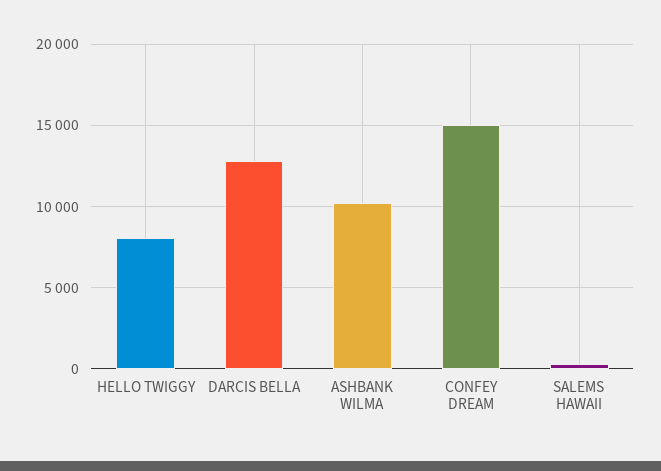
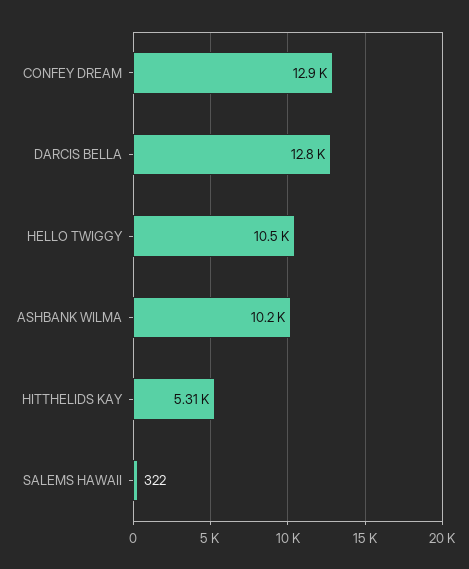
HELLO TWIGGY: 8000 -> 10500
CONFEY DREAM: 15000 -> 12900
HITTHELIDS KAY: none -> 5310

